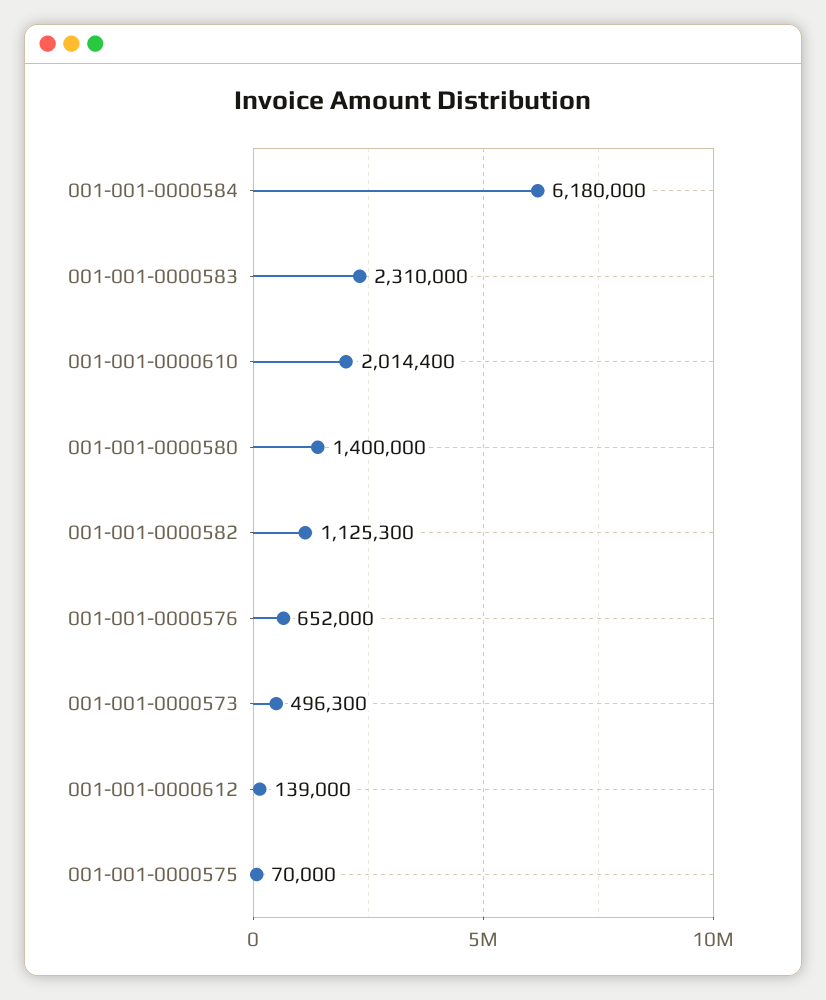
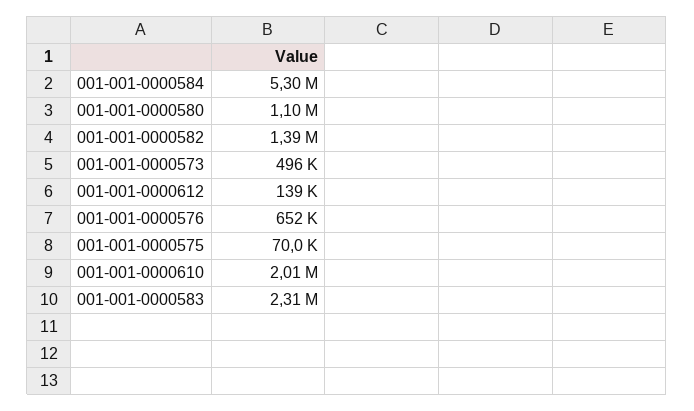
001-001-0000584: 6180000 -> 5300000
001-001-0000580: 1400000 -> 1100000
001-001-0000582: 1125300 -> 1390000

